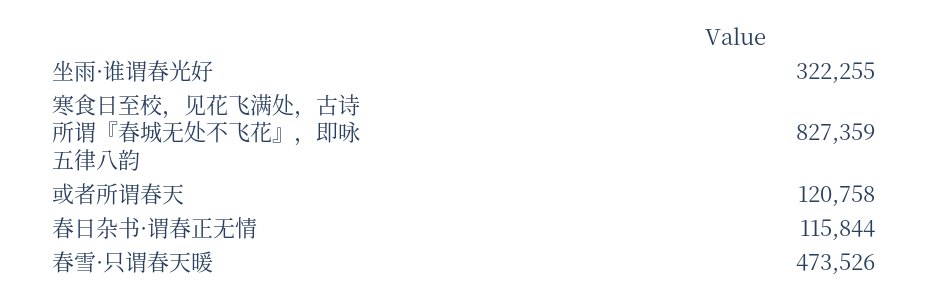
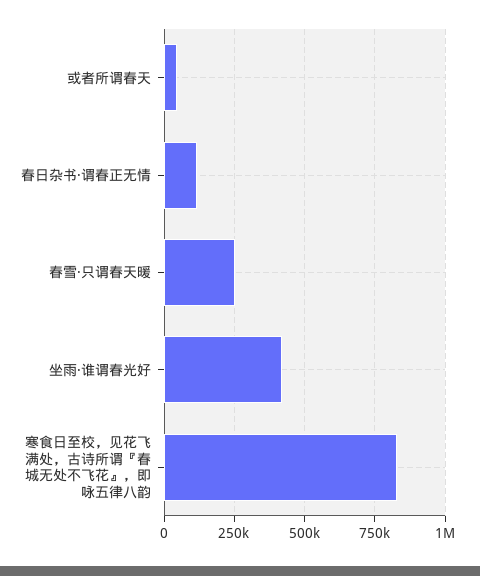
坐雨·谁谓春光好: 322255 -> 425000
或者所谓春天: 120758 -> 50000
春雪·只谓春天暖: 473526 -> 250000

